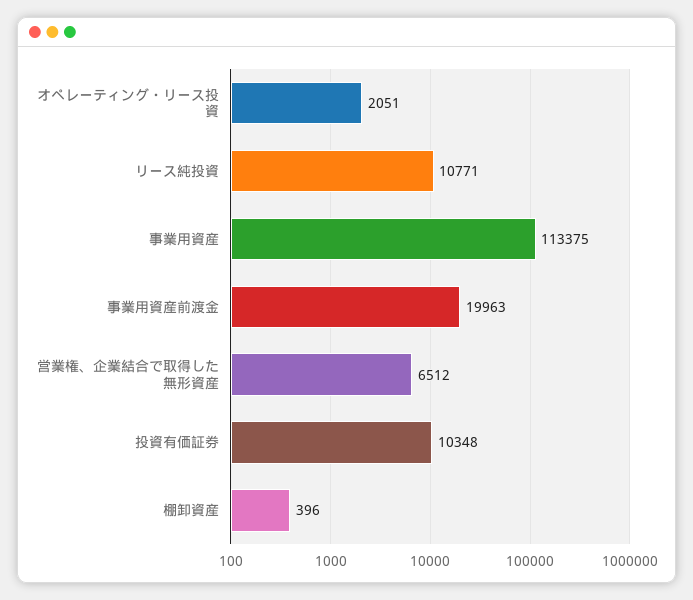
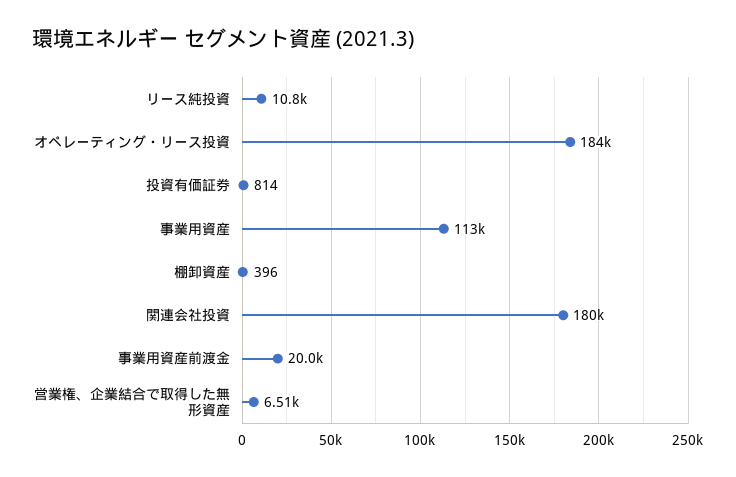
オペレーティング・リース投資: 2051 -> 184000
投資有価証券: 10348 -> 814
関連会社投資: none -> 180000

